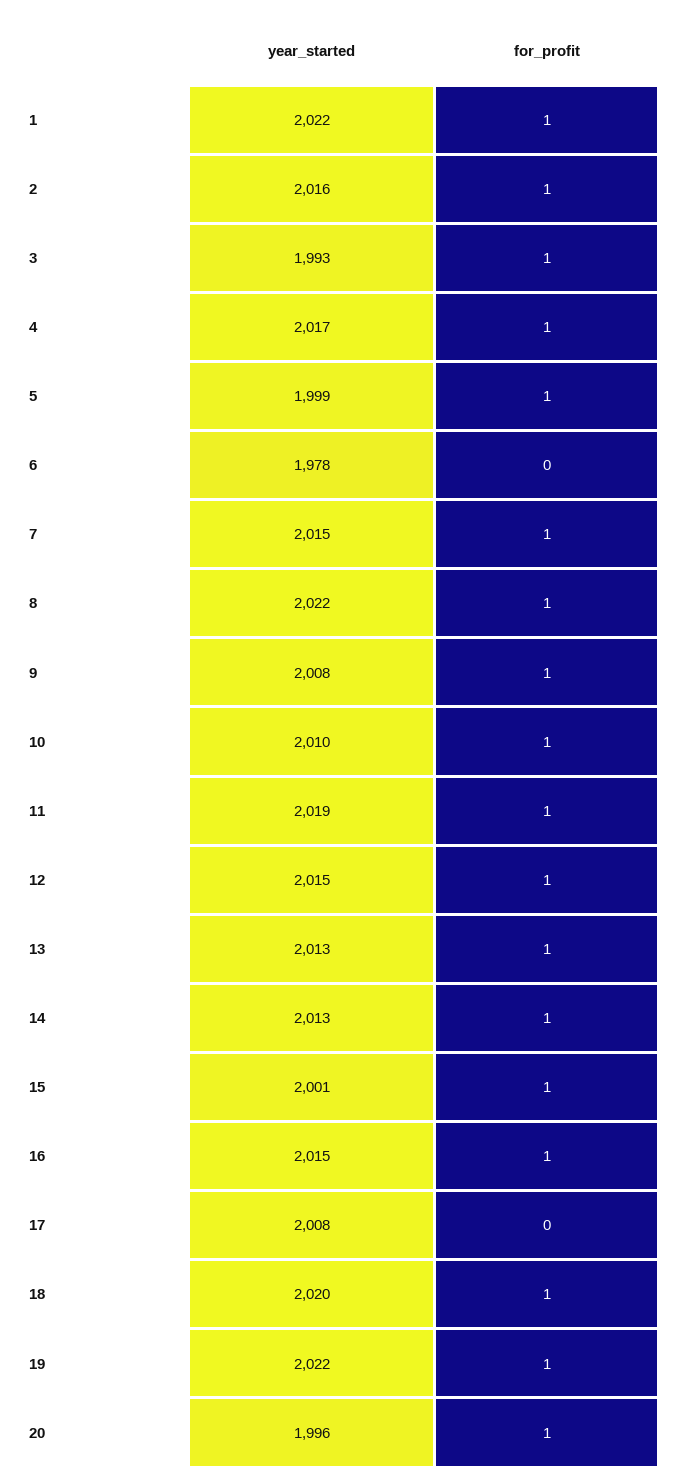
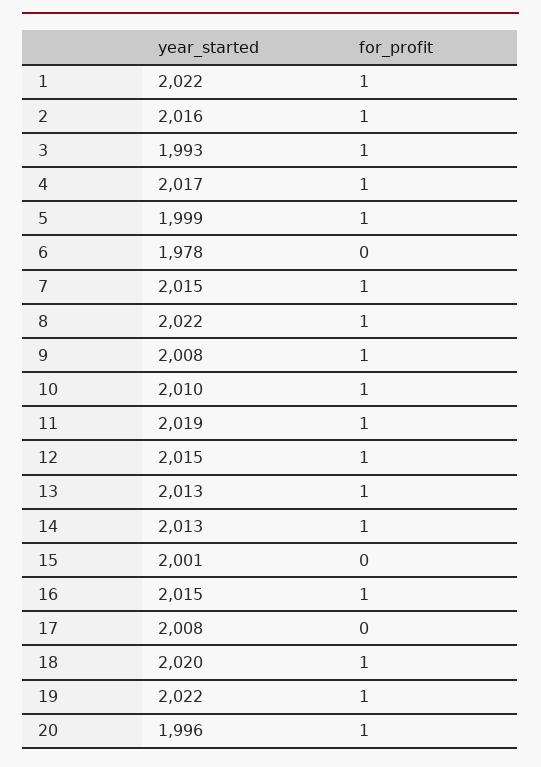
for_profit, 15: 1 -> 0

